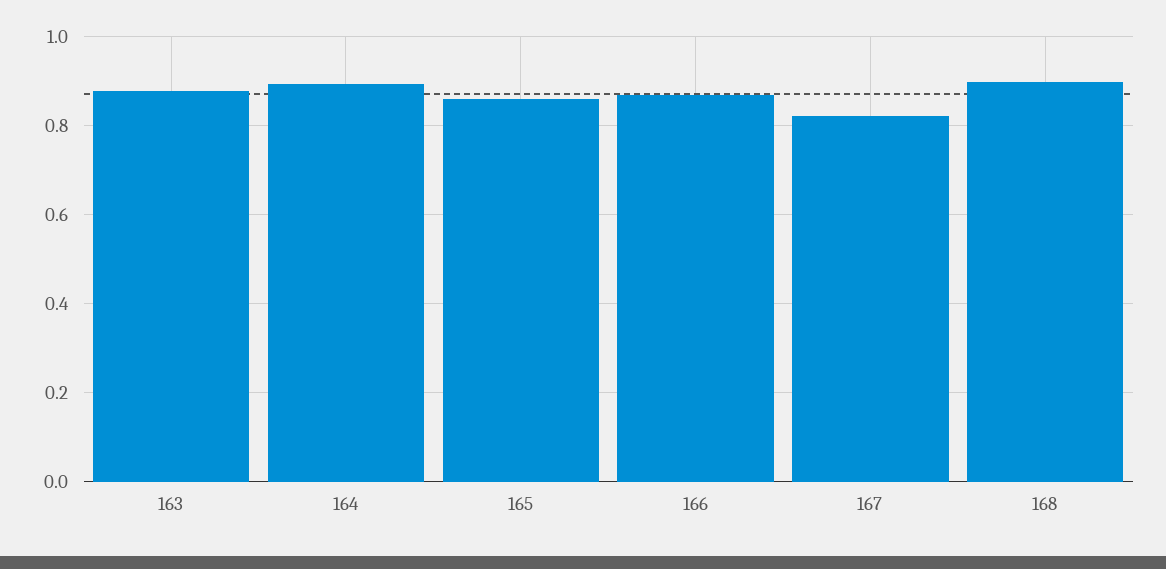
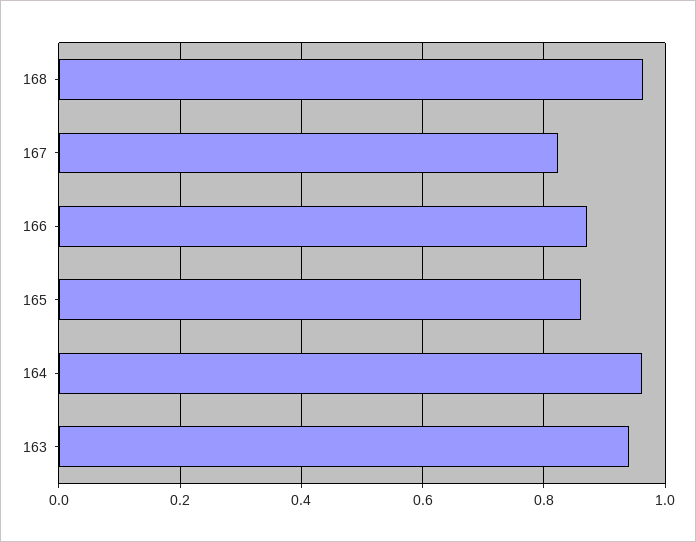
163: 0.88 -> 0.94
164: 0.9 -> 0.96
168: 0.9 -> 0.96

